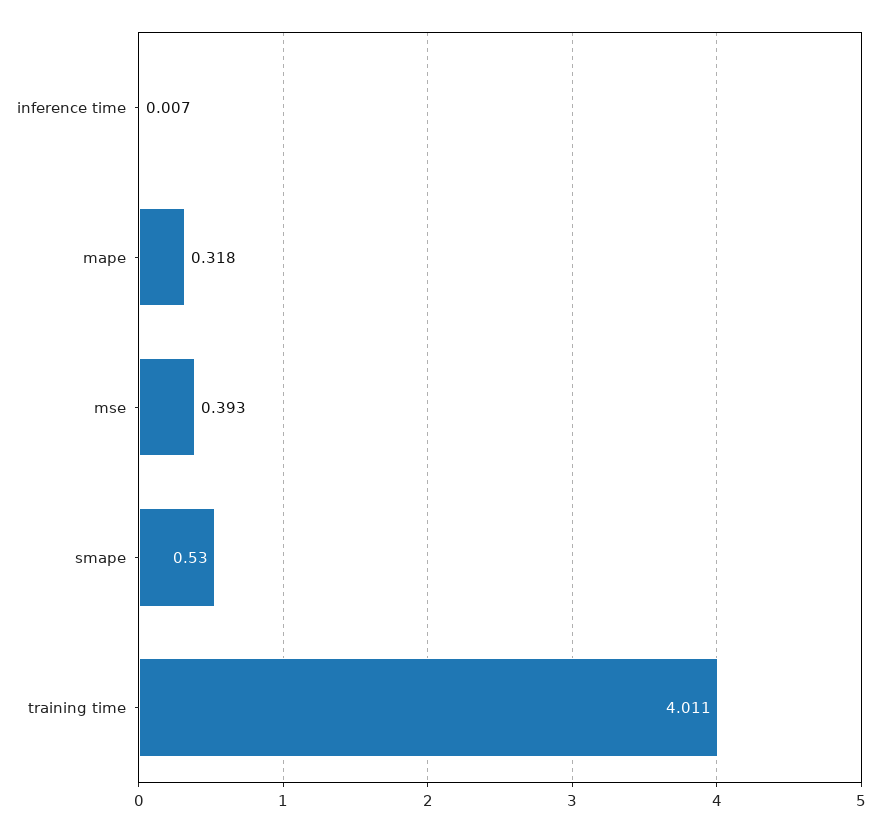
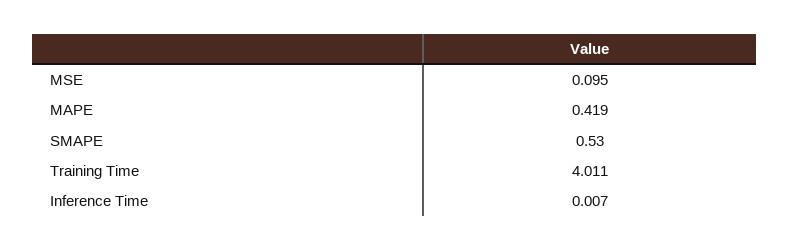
mape: 0.318 -> 0.419
mse: 0.393 -> 0.095

